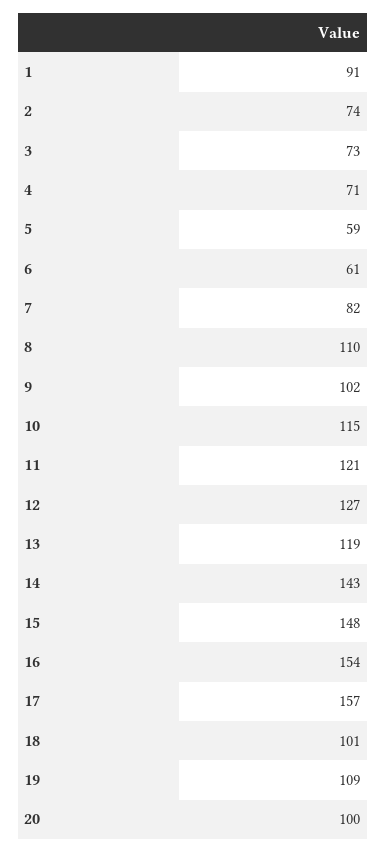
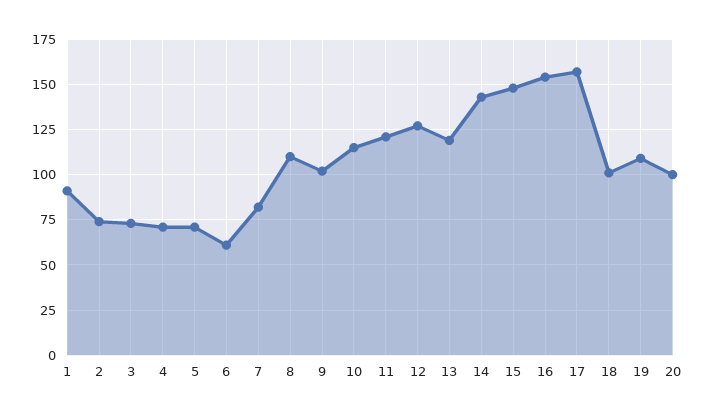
5: 59 -> 70

